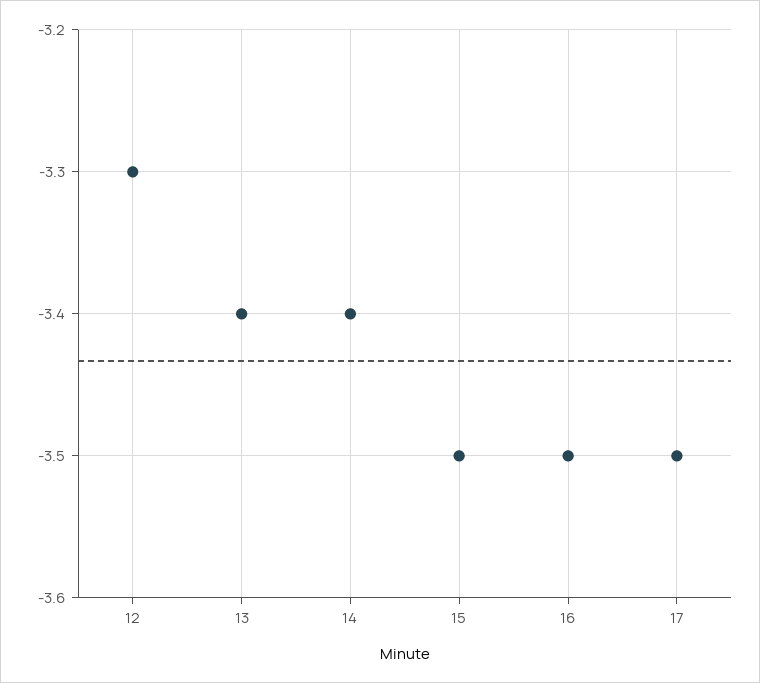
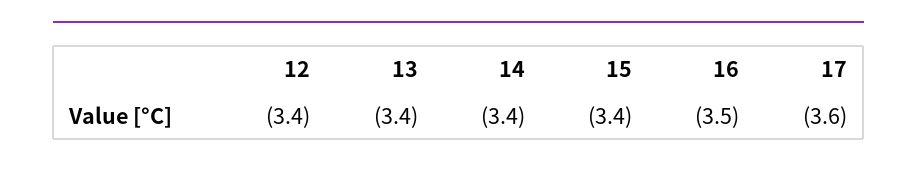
12: -3.3 -> -3.4
15: -3.5 -> -3.4
17: -3.5 -> -3.6

